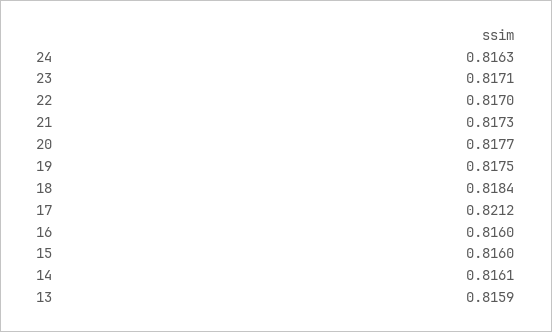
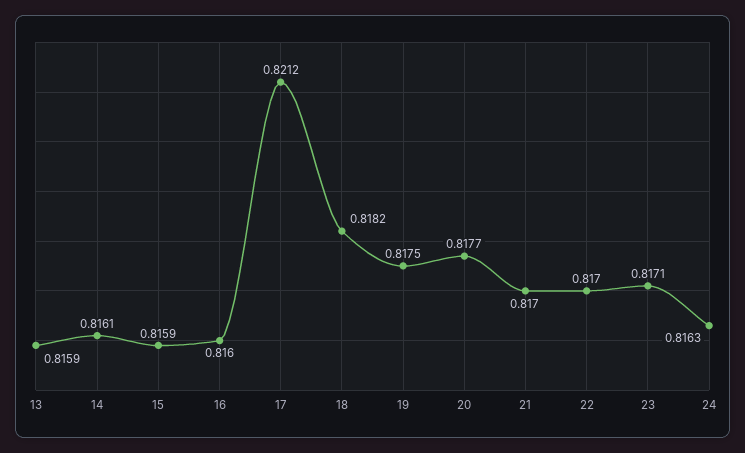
21: 0.8173 -> 0.817
18: 0.8184 -> 0.8182
15: 0.816 -> 0.8159

